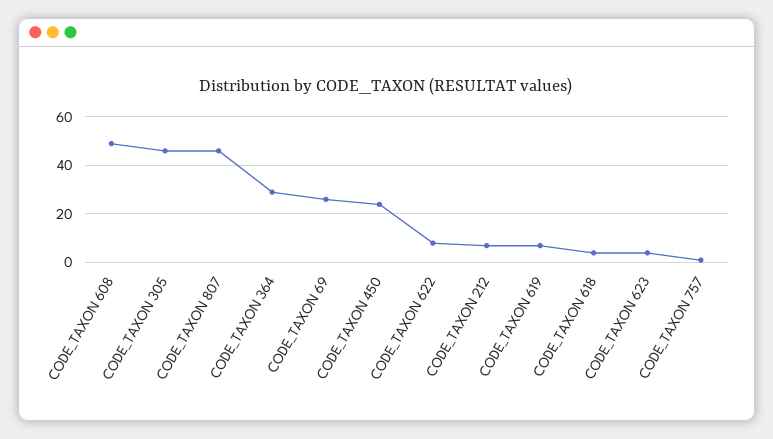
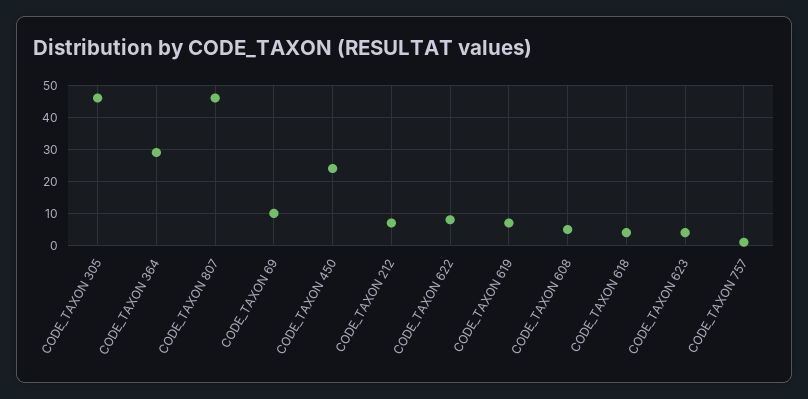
CODE_TAXON 608: 50 -> 5
CODE_TAXON 69: 25 -> 10

